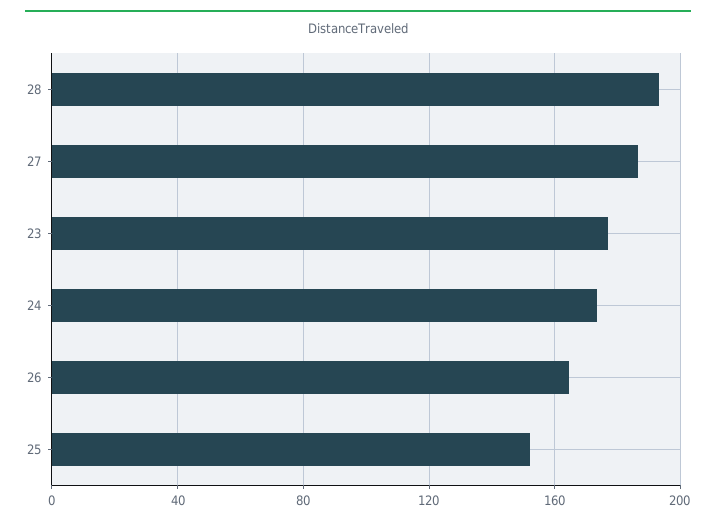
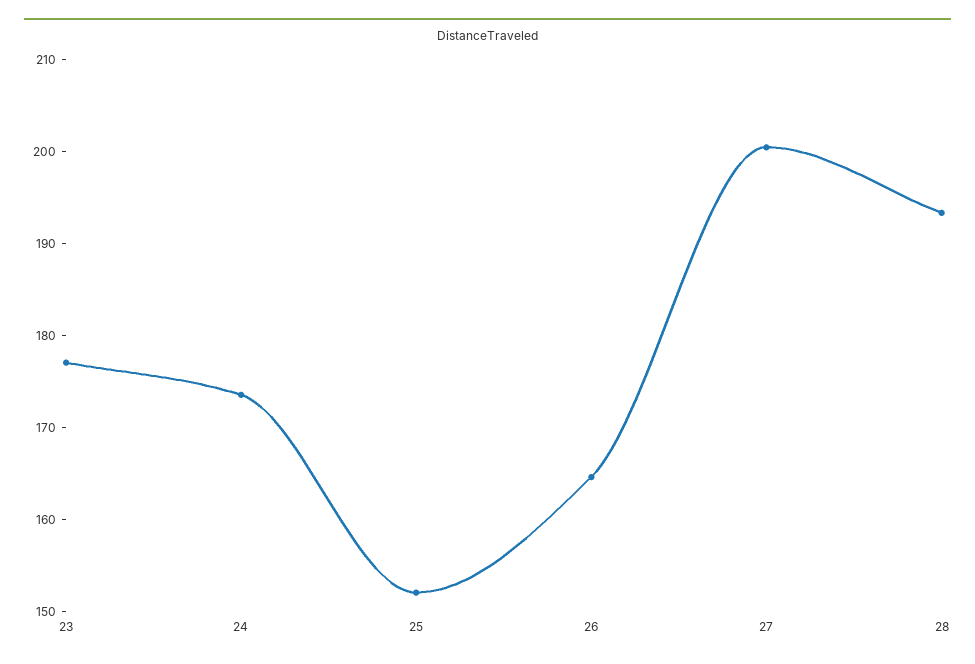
27: 185 -> 200

